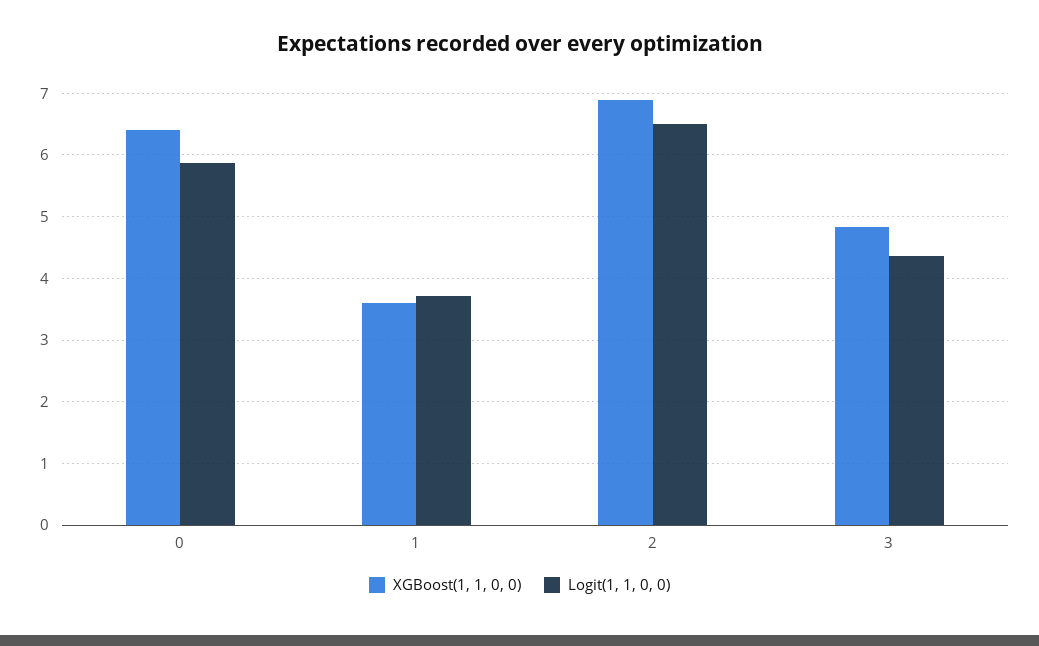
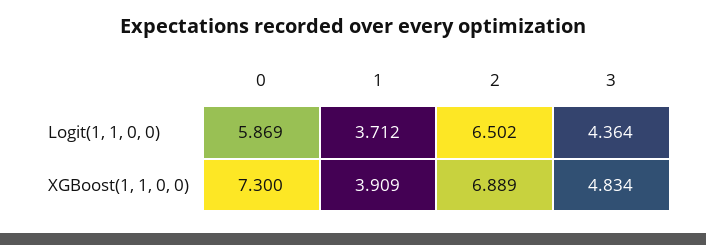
XGBoost(1, 1, 0, 0), 0: 6.4 -> 7.3
XGBoost(1, 1, 0, 0), 1: 3.6 -> 3.909

